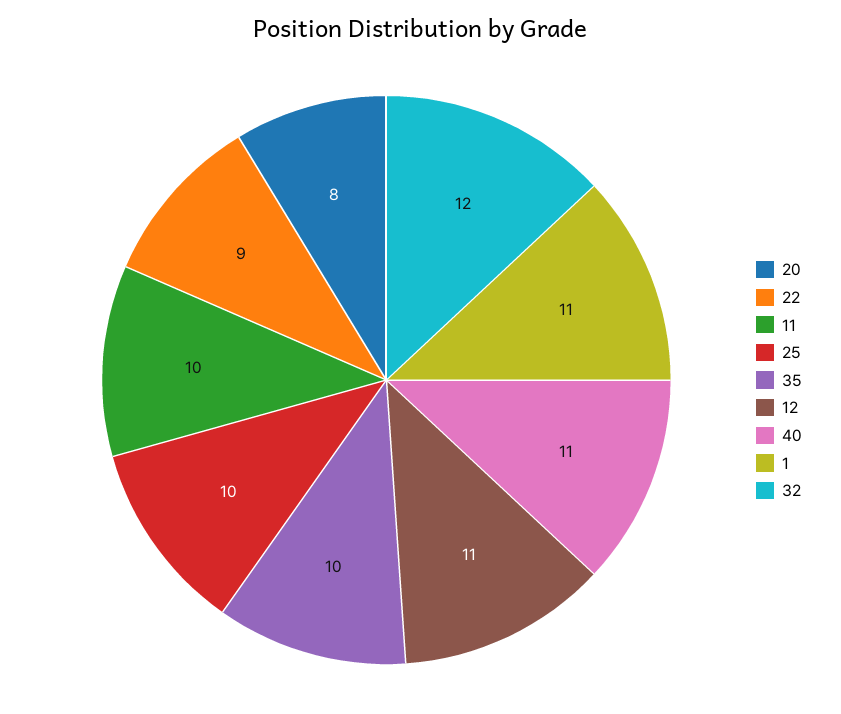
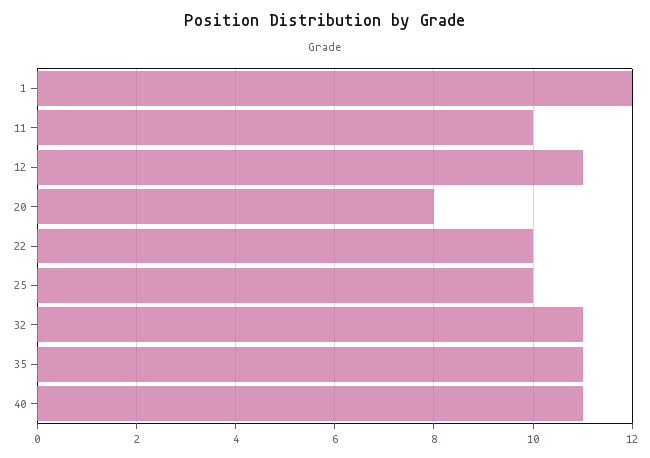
22: 9 -> 10
35: 10 -> 11
1: 11 -> 12
32: 12 -> 11

